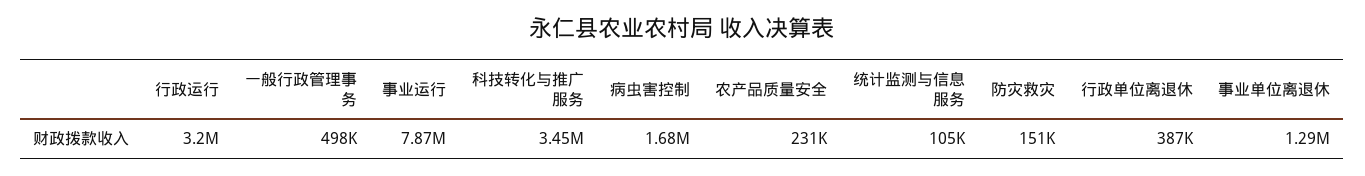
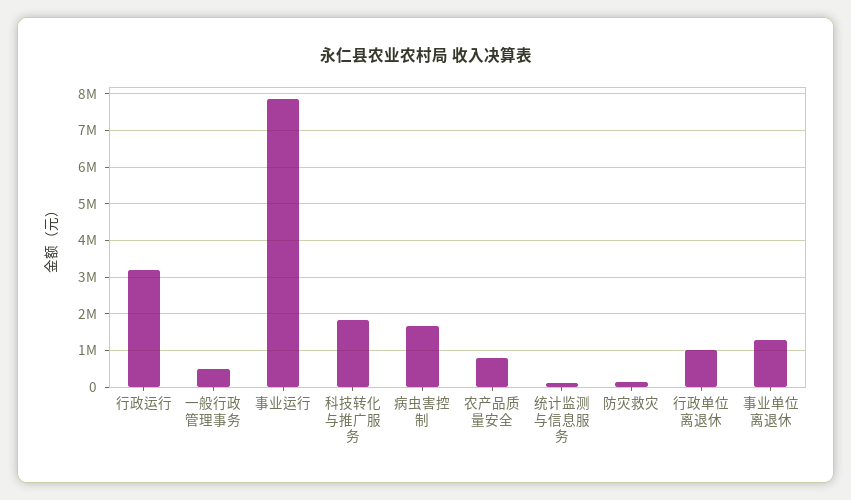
科技转化与推广服务: 3450000 -> 1800000
农产品质量安全: 231000 -> 800000
行政单位离退休: 387000 -> 1000000

